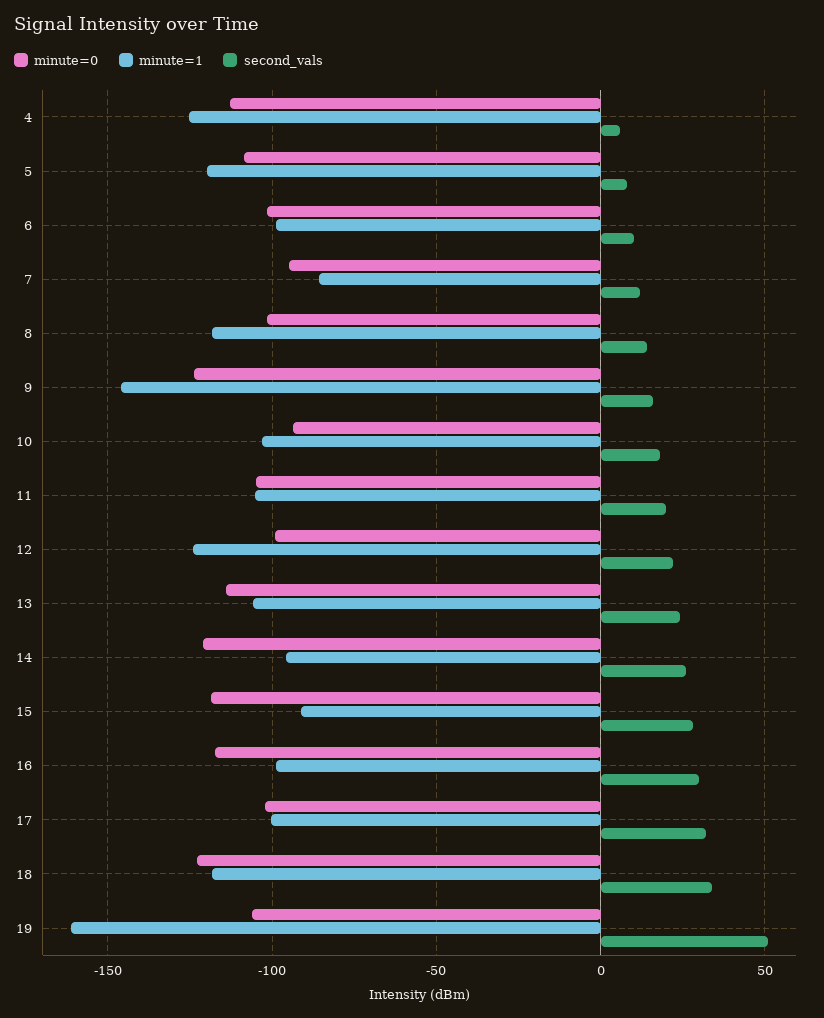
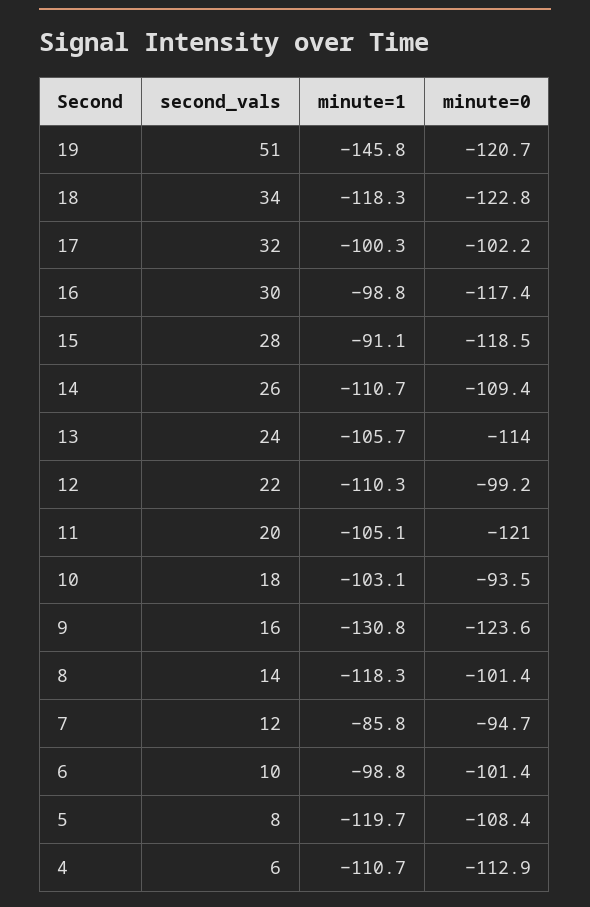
minute=1, 4: -125 -> -110.7
minute=1, 9: -145 -> -130.8
minute=0, 11: -105 -> -121
minute=1, 12: -125 -> -110.3
minute=0, 14: -120 -> -109.4
minute=1, 14: -95 -> -110.7
minute=0, 19: -105 -> -120.7
minute=1, 19: -160 -> -145.8

